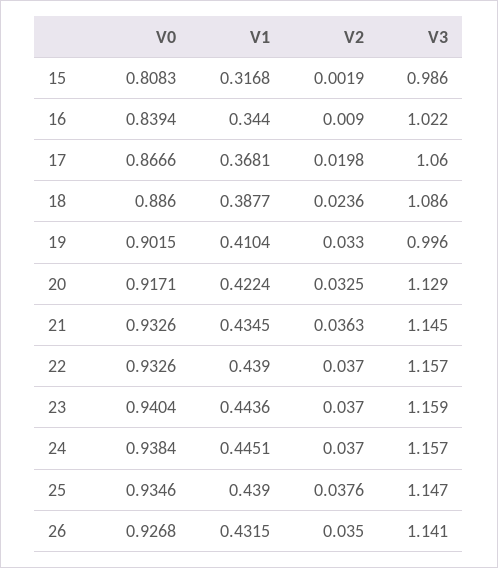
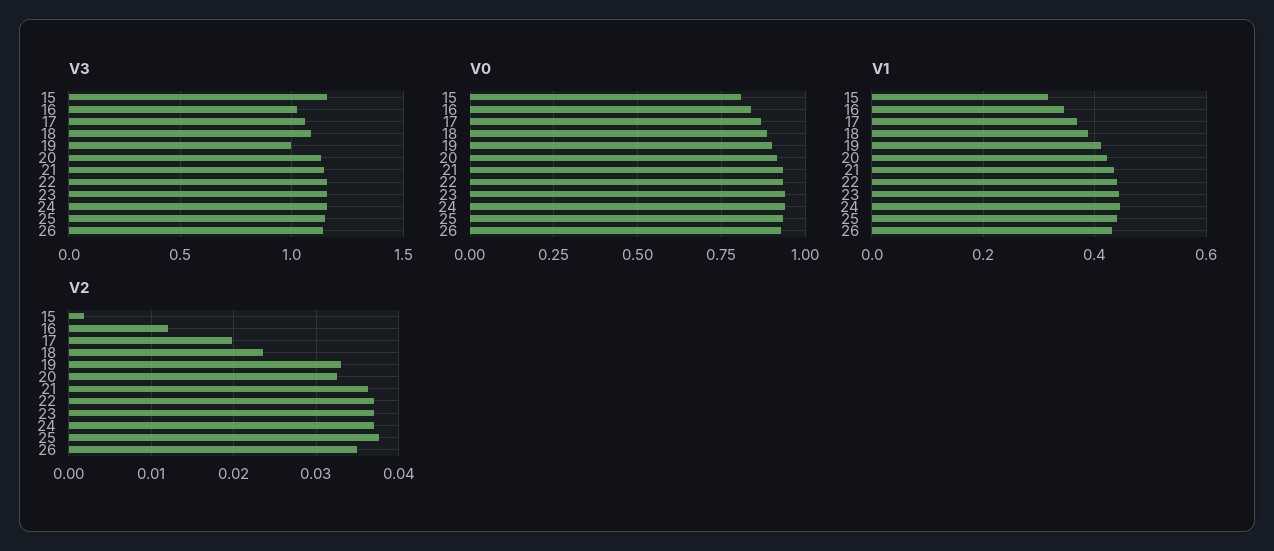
V3, 15: 0.986 -> 1.15
V2, 16: 0.009 -> 0.012

